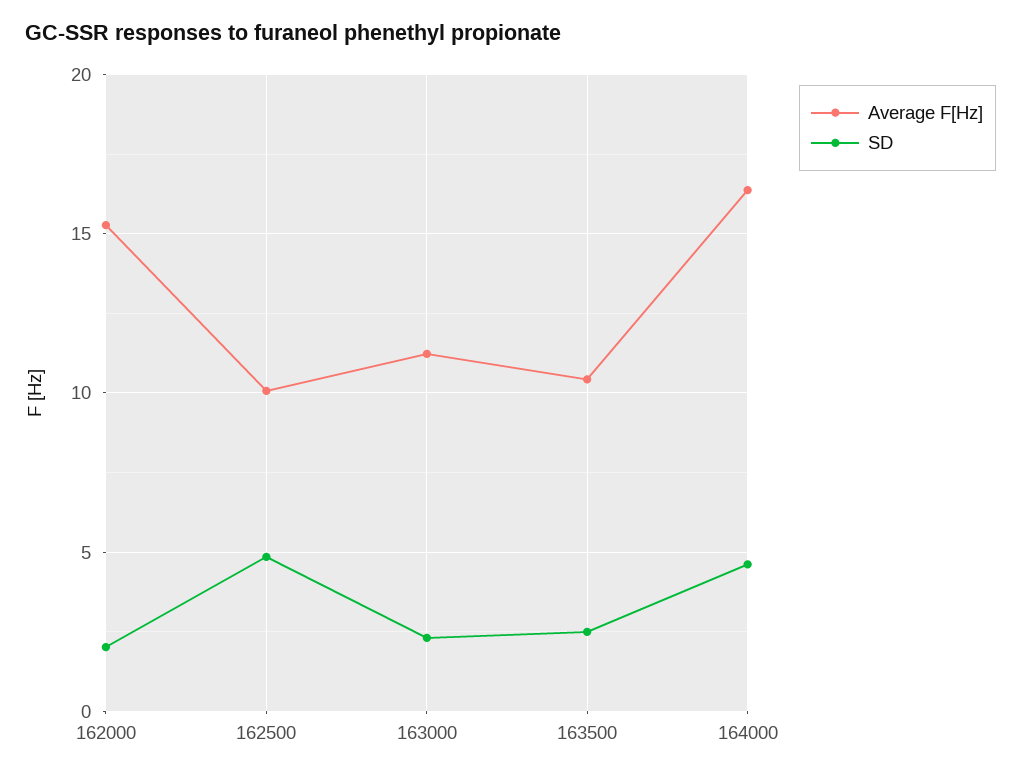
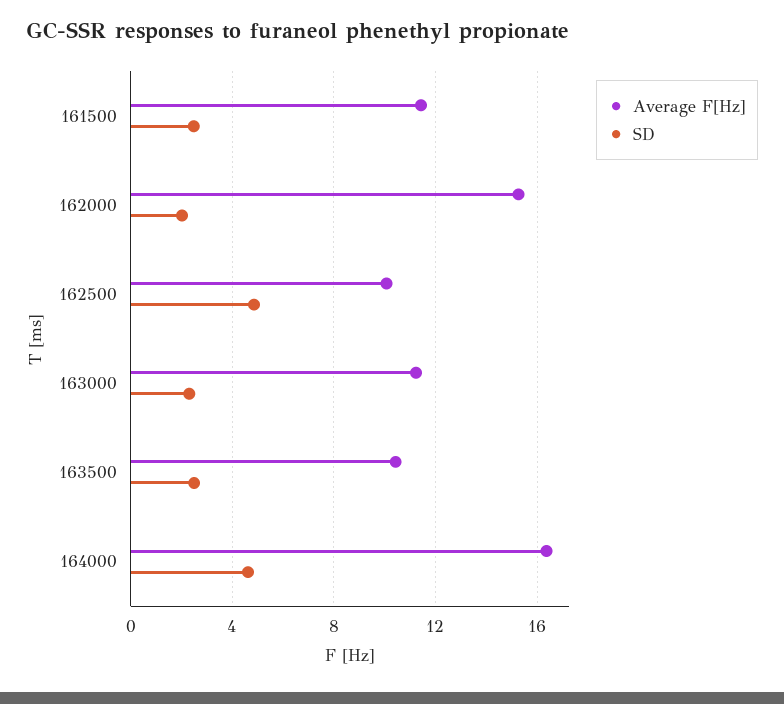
Average F[Hz], 161500: none -> 11.5
SD, 161500: none -> 2.5

